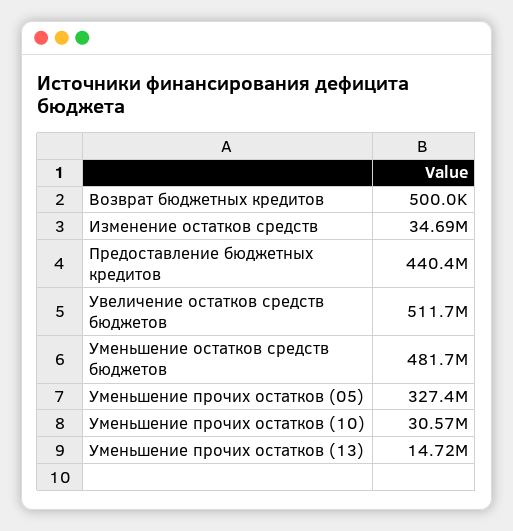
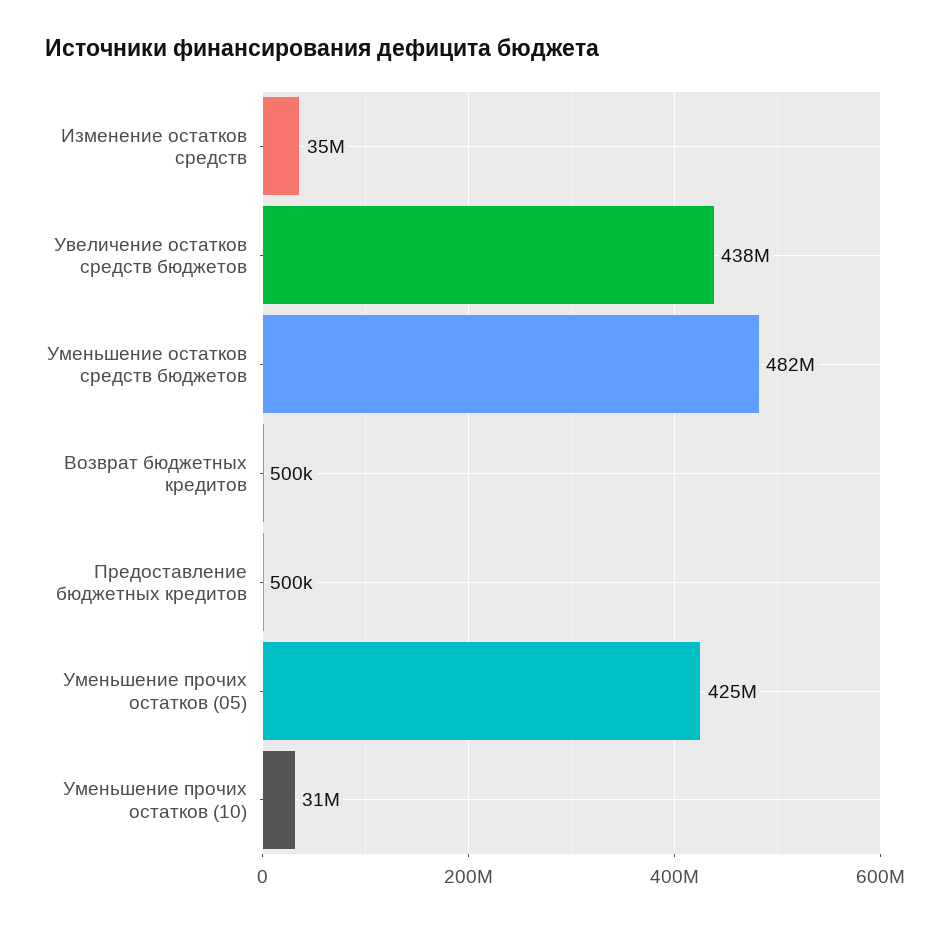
Предоставление бюджетных кредитов: 440400000 -> 500000
Увеличение остатков средств бюджетов: 511700000 -> 438000000
Уменьшение прочих остатков (05): 327400000 -> 425000000
Уменьшение прочих остатков (13): 14720000 -> none

